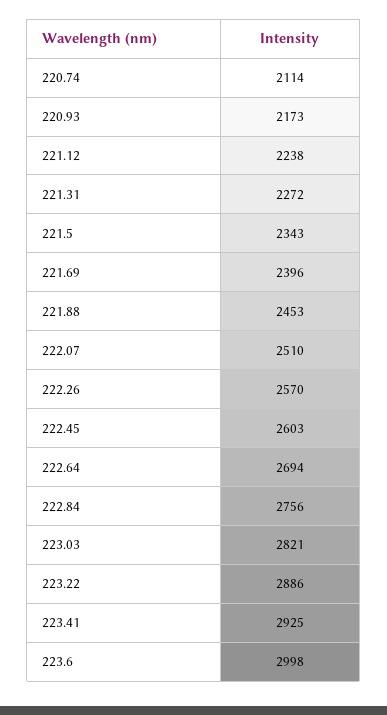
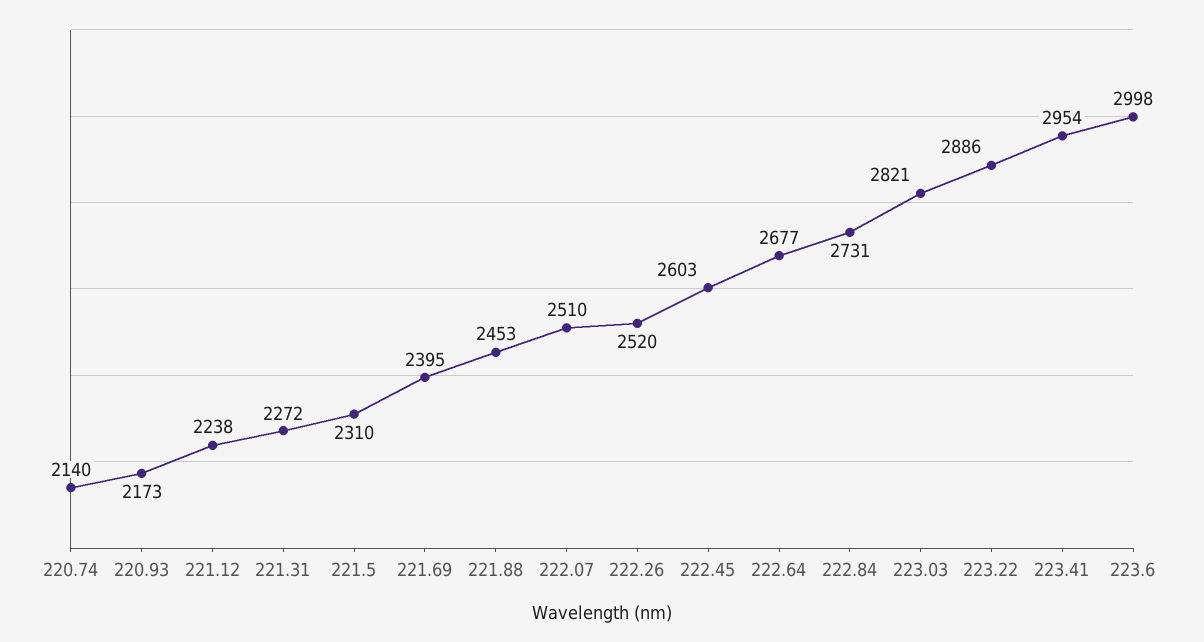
220.74: 2114 -> 2140
221.5: 2343 -> 2310
221.69: 2396 -> 2395
222.26: 2570 -> 2520
222.64: 2694 -> 2677
222.84: 2756 -> 2731
223.41: 2925 -> 2954

